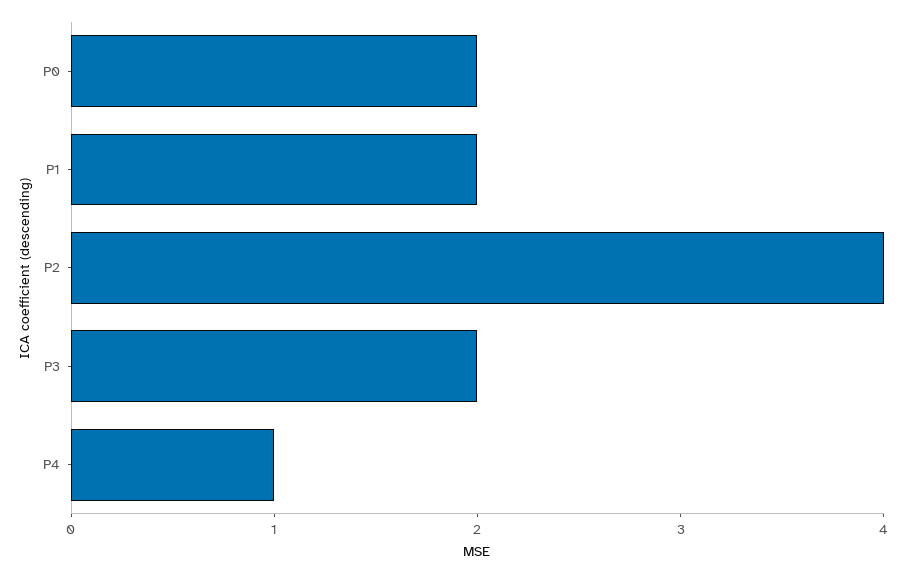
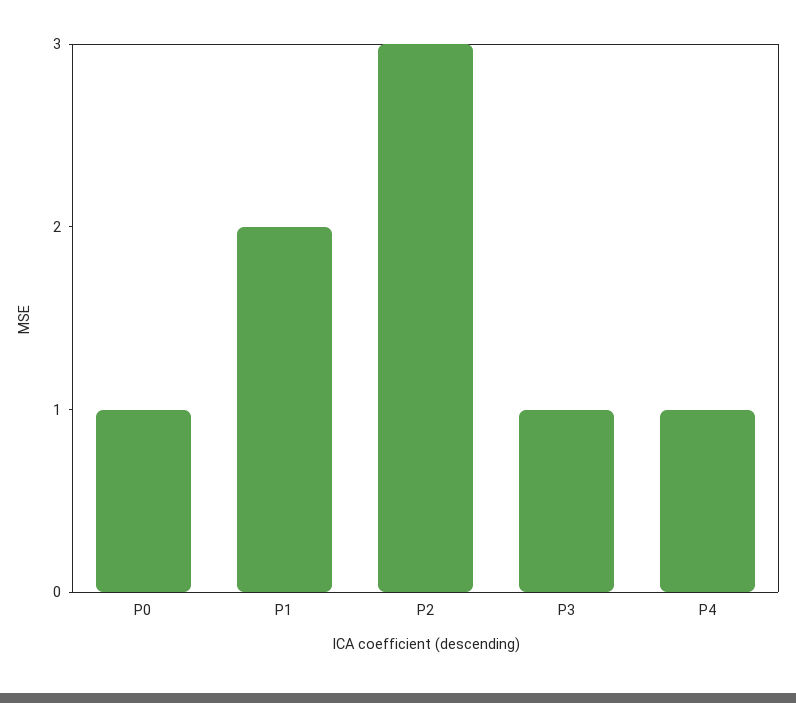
P0: 2 -> 1
P2: 4 -> 3
P3: 2 -> 1

